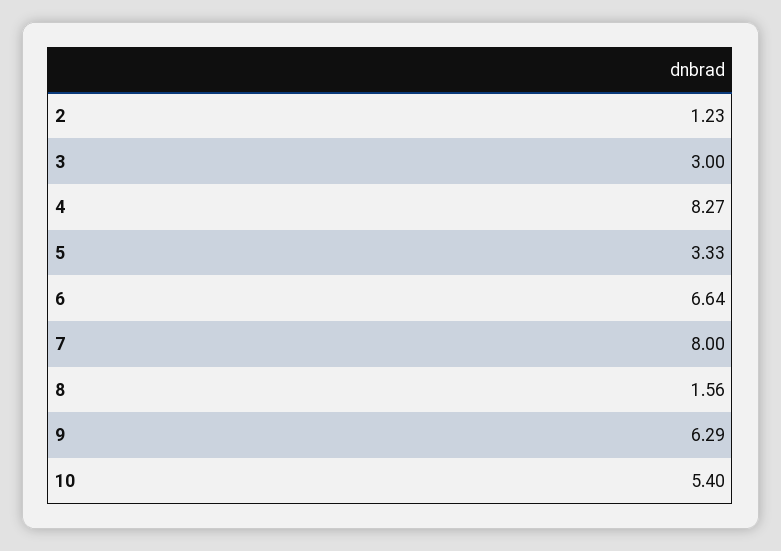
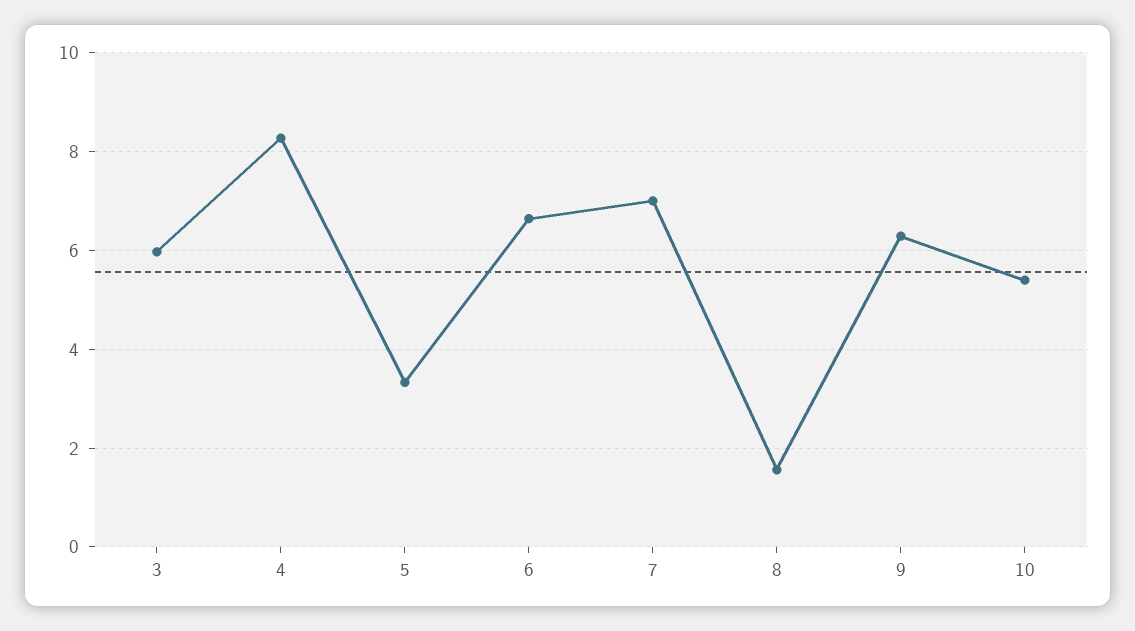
2: 1.23 -> none
3: 3 -> 6
7: 8 -> 7

